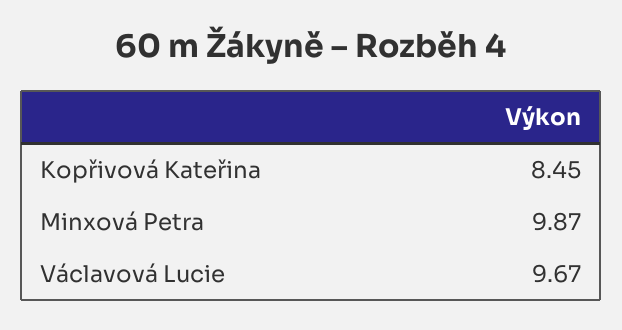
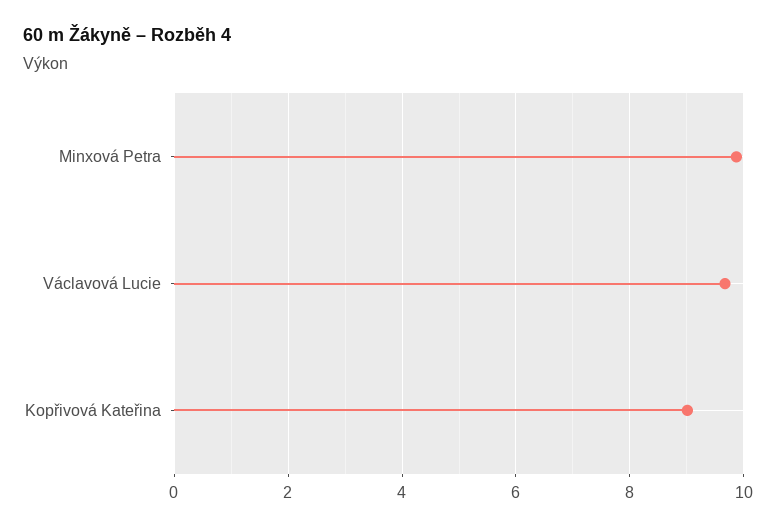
Kopřivová Kateřina: 8.45 -> 9

